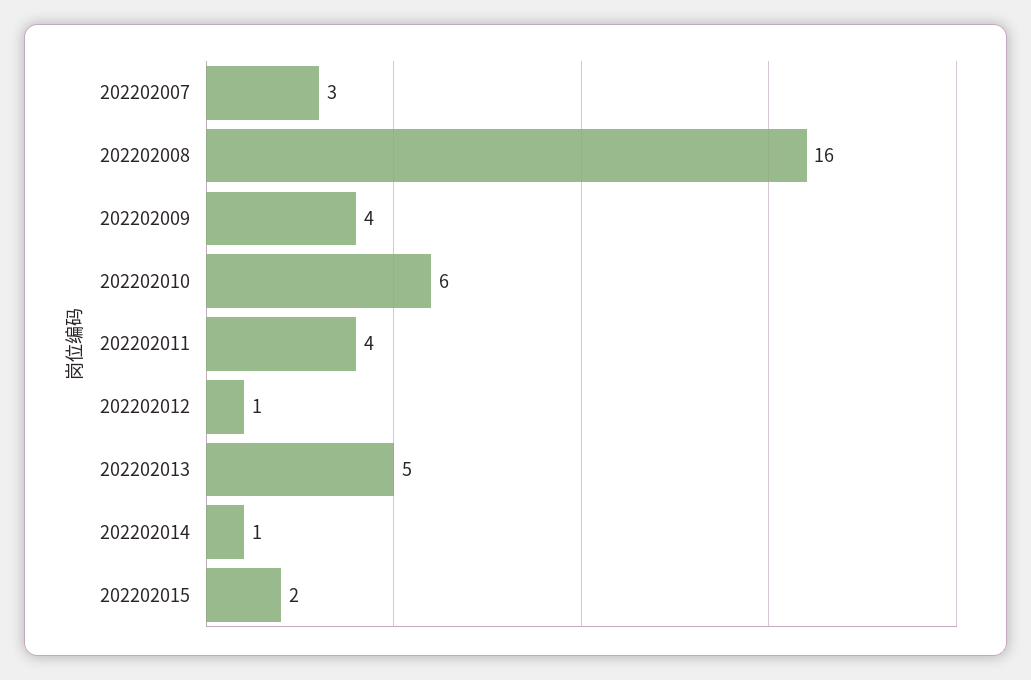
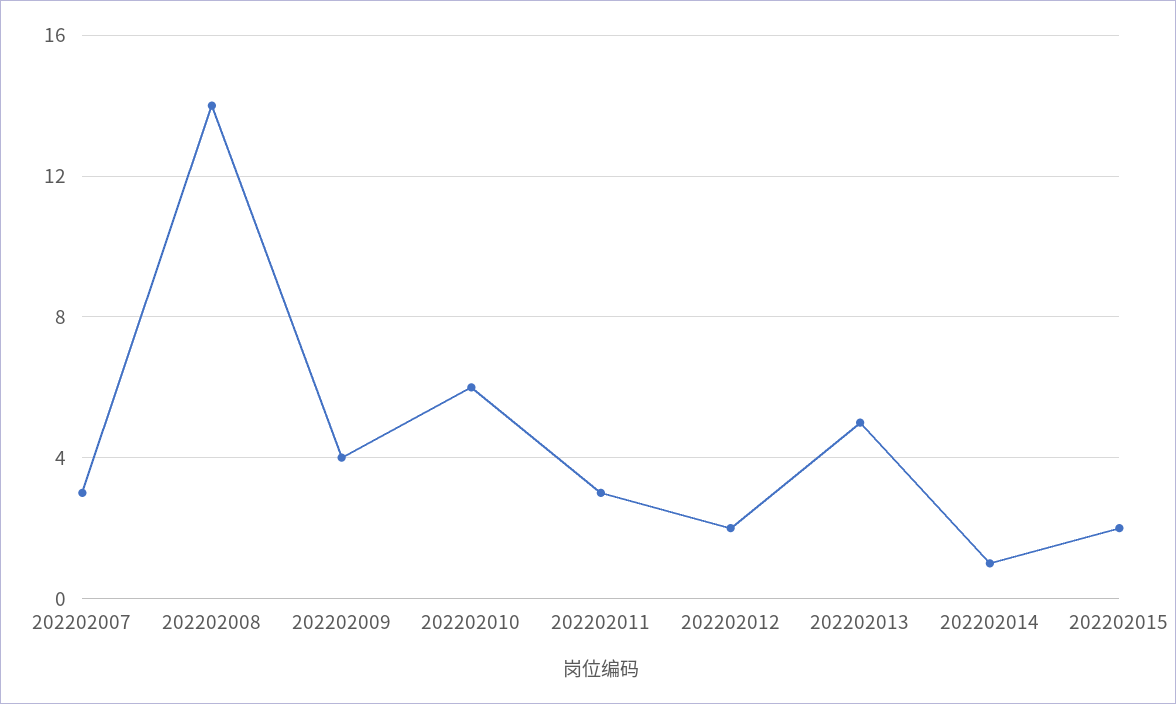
202202008: 16 -> 14
202202011: 4 -> 3
202202012: 1 -> 2

